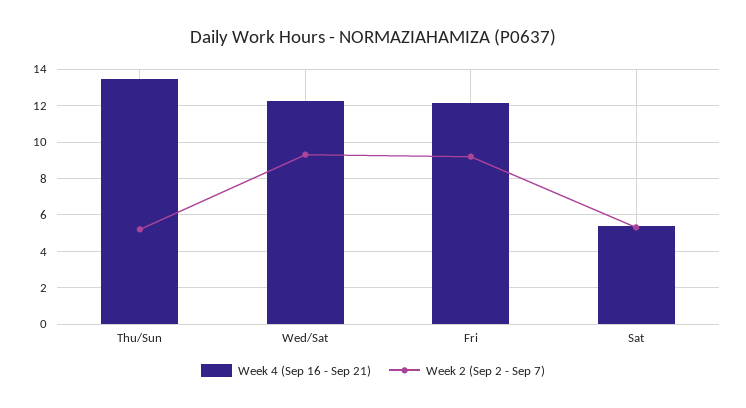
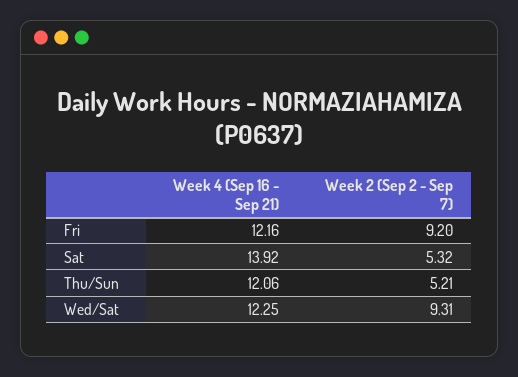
Week 4 (Sep 16 - Sep 21), Thu/Sun: 13.5 -> 12.06
Week 4 (Sep 16 - Sep 21), Sat: 5.5 -> 13.92

